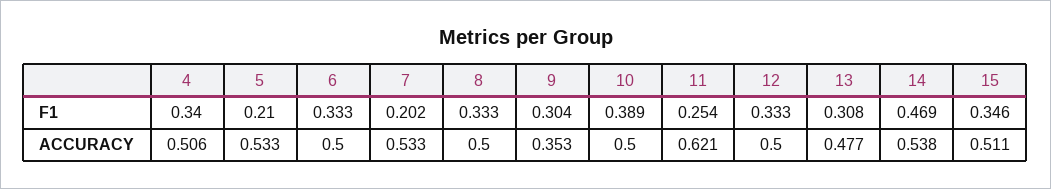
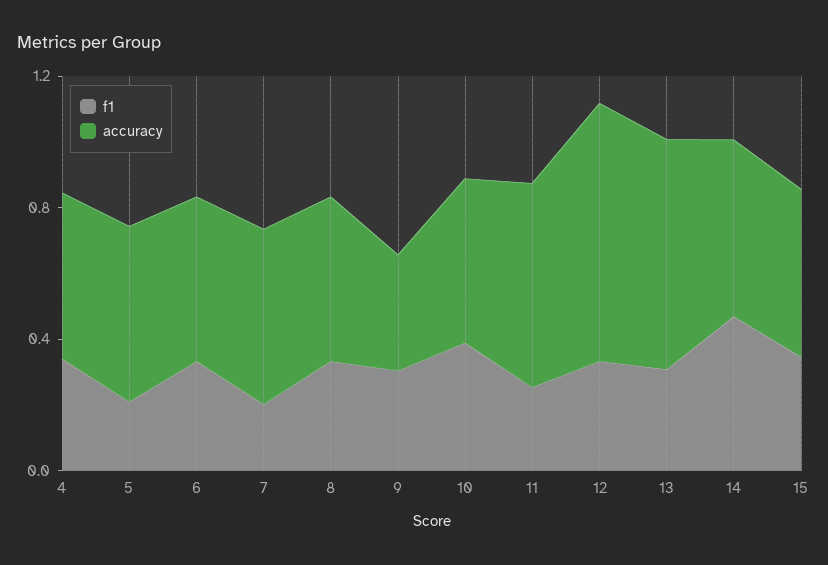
ACCURACY, 12: 0.5 -> 0.8
ACCURACY, 13: 0.477 -> 0.7

